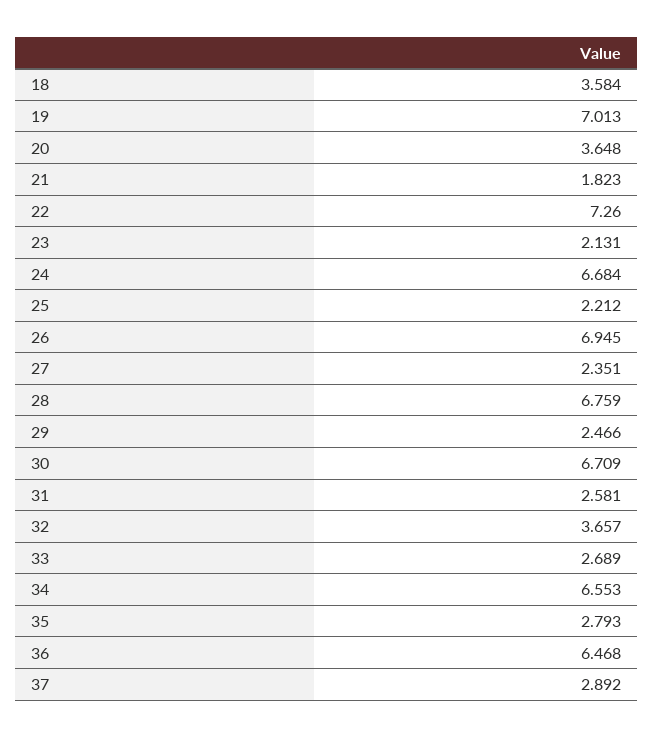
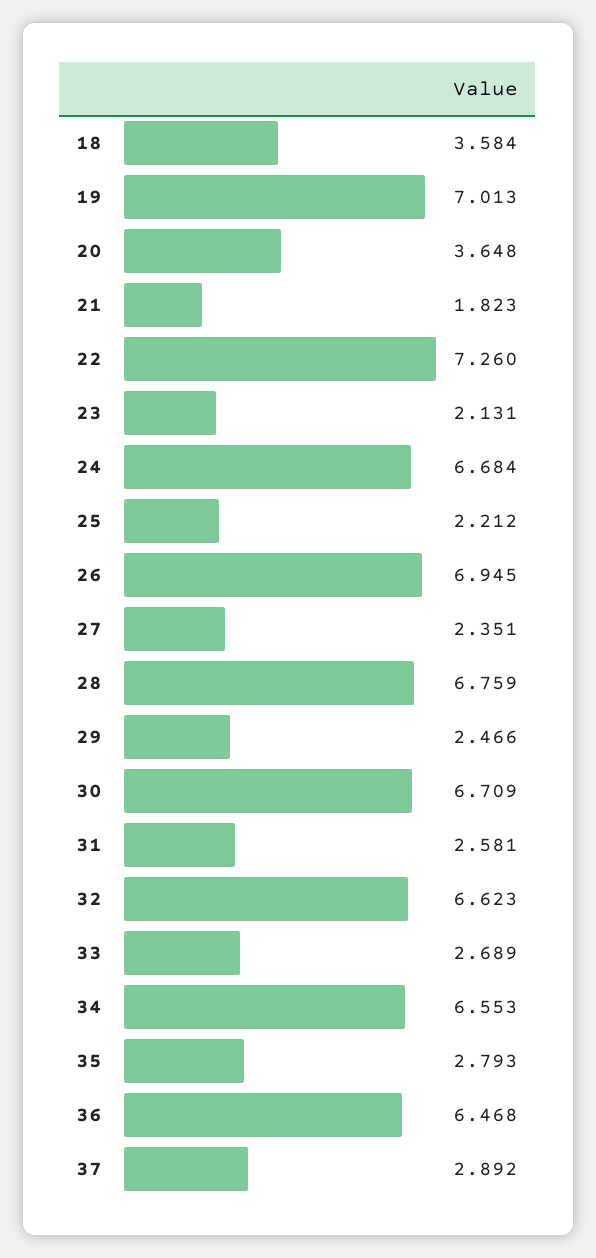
32: 3.657 -> 6.623

